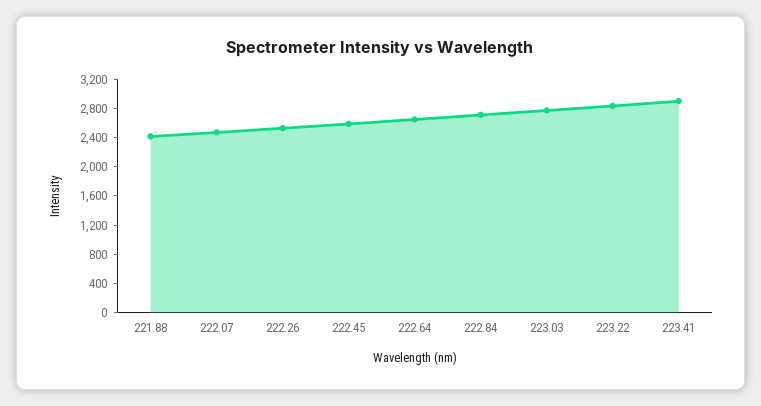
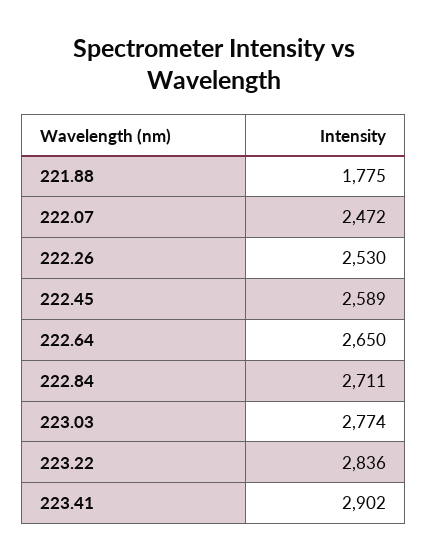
221.88: 2400 -> 1775

